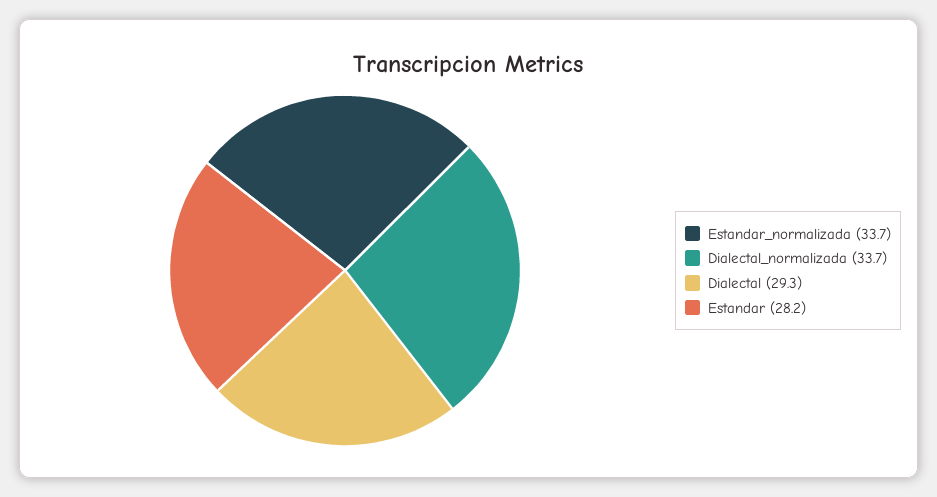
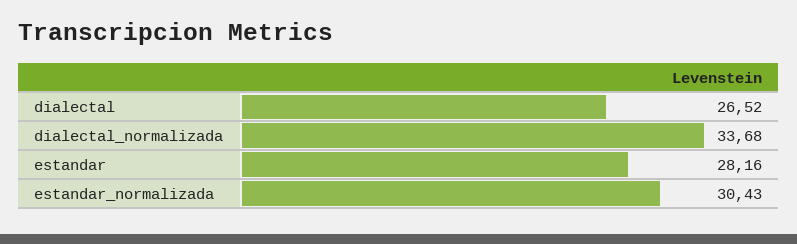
Estandar_normalizada: 33.7 -> 30.43
Dialectal: 29.3 -> 26.52

